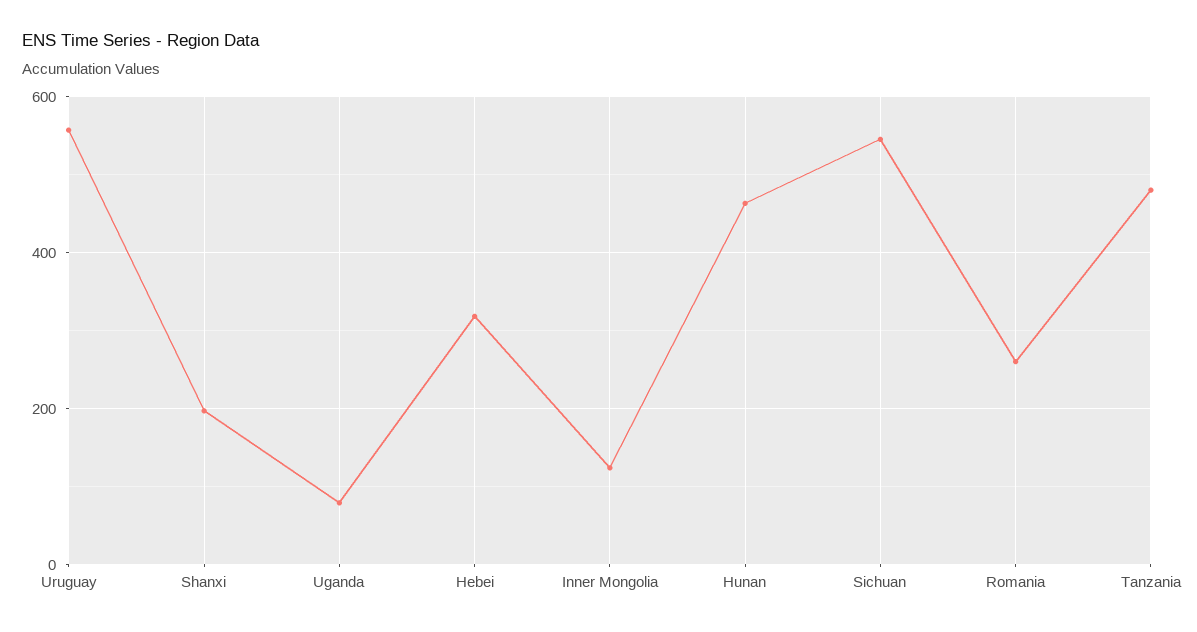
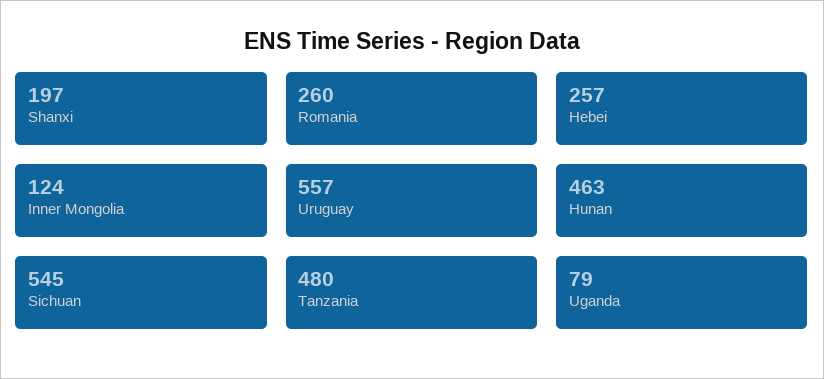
Hebei: 320 -> 257

